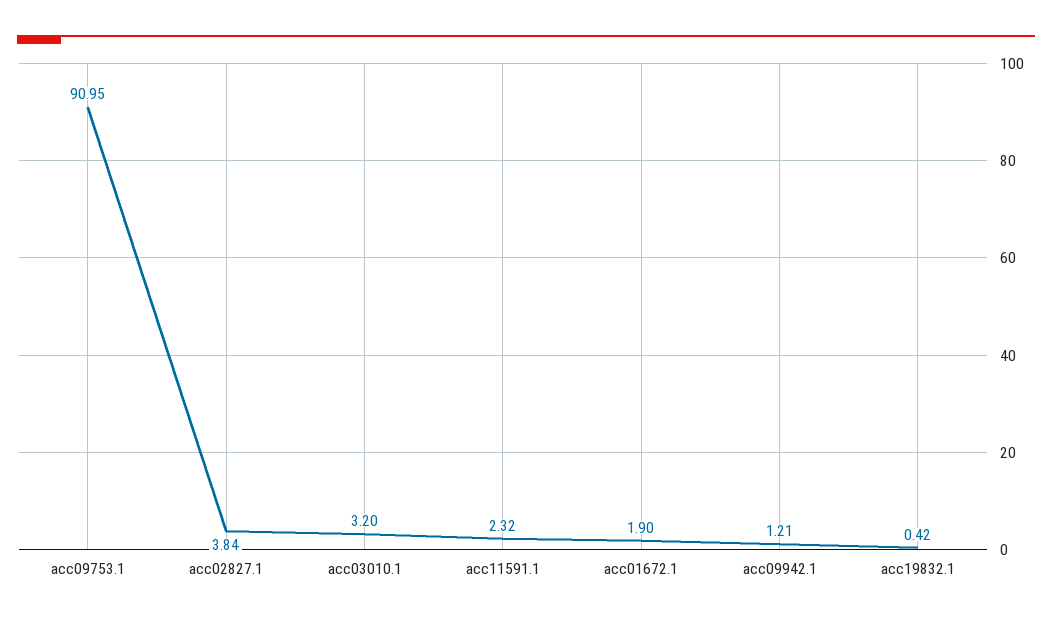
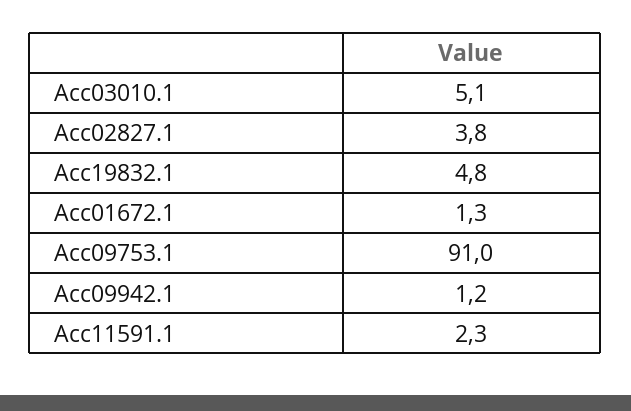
acc03010.1: 3.2 -> 5.1
acc01672.1: 1.9 -> 1.3
acc19832.1: 0.42 -> 4.8

